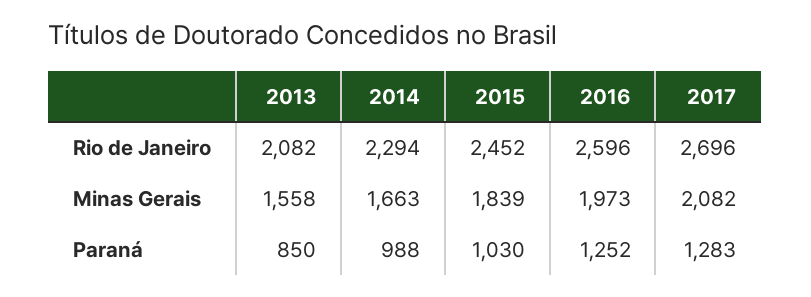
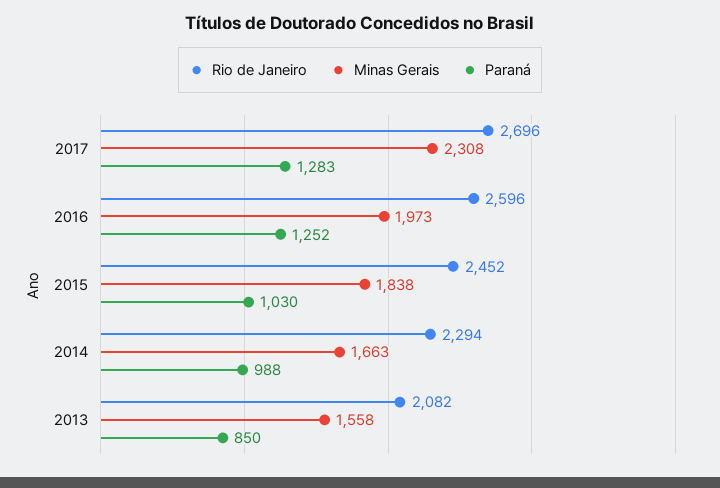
Minas Gerais, 2015: 1839 -> 1838
Minas Gerais, 2017: 2082 -> 2308

